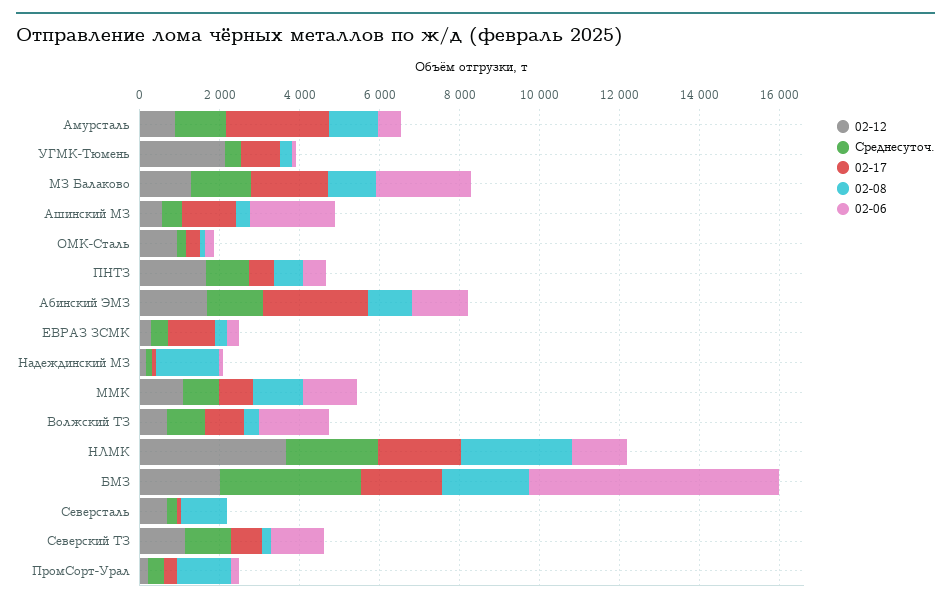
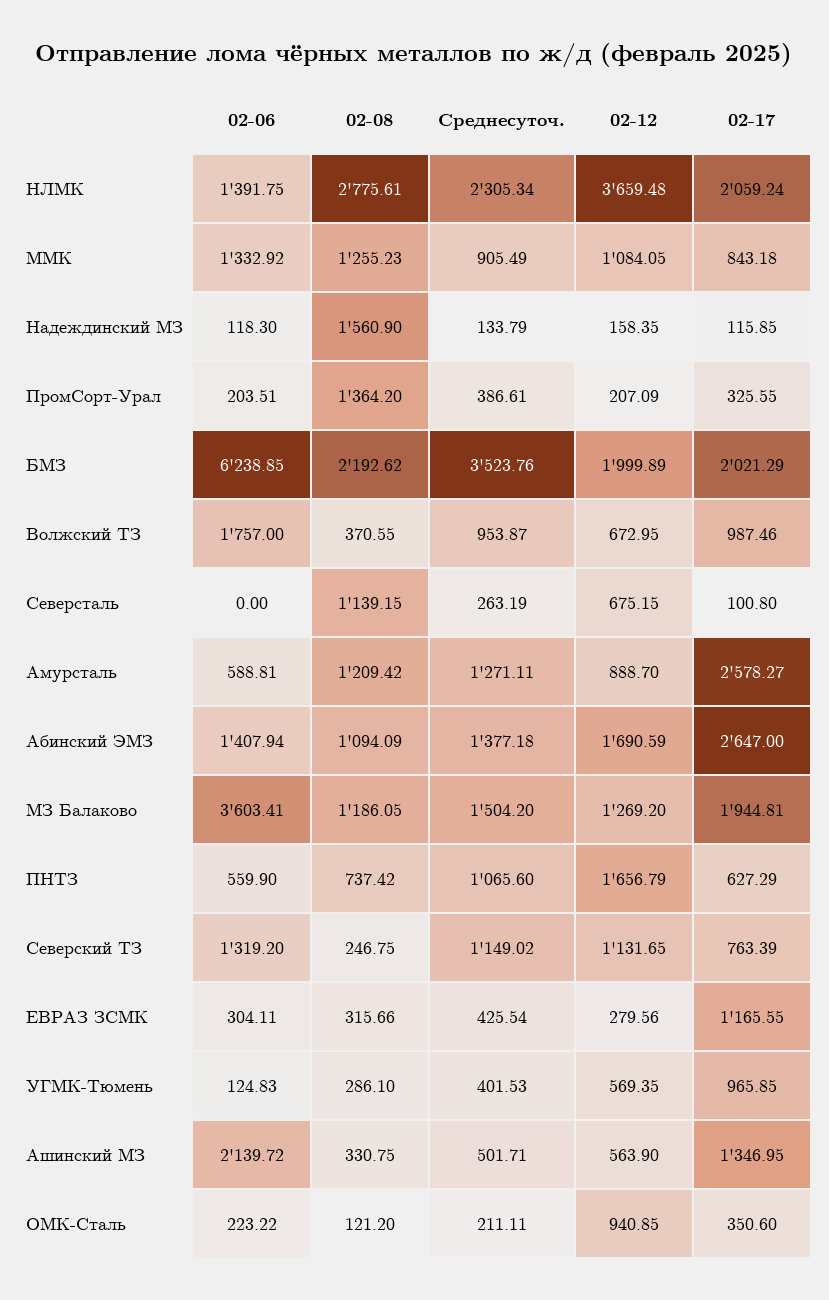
02-12, УГМК-Тюмень: 2000 -> 569.35
02-06, МЗ Балаково: 2500 -> 3603.41

